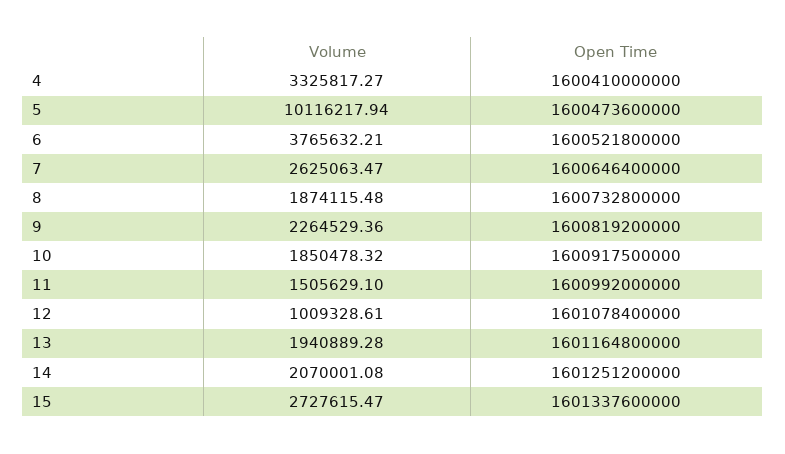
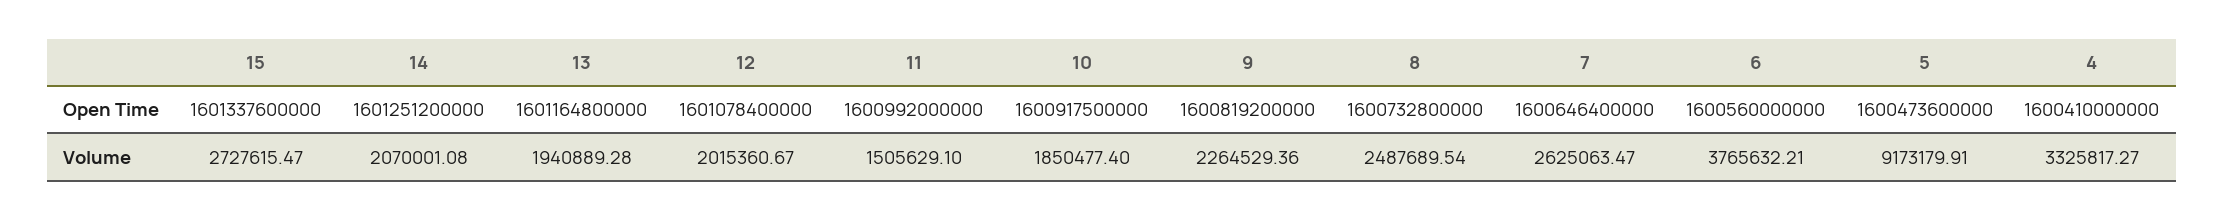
Volume, 5: 10116217.94 -> 9173179.91
Open Time, 6: 1600521800000 -> 1600560000000
Volume, 8: 1874115.48 -> 2487689.54
Volume, 10: 1850478.32 -> 1850477.4
Volume, 12: 1009328.61 -> 2015360.67

